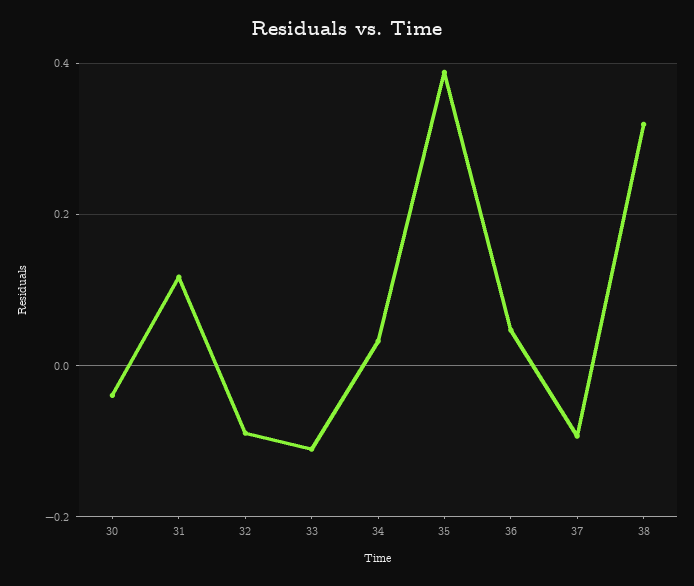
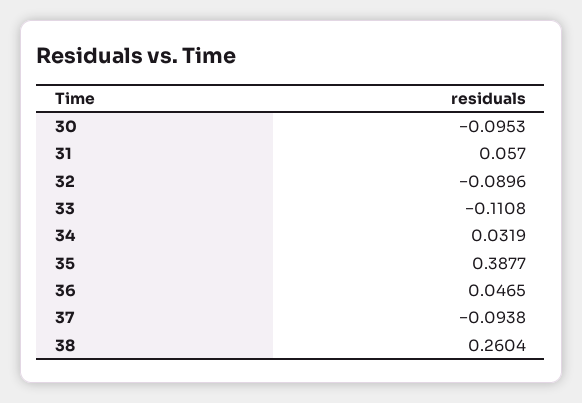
30: -0.04 -> -0.0953
31: 0.12 -> 0.057
38: 0.32 -> 0.2604

